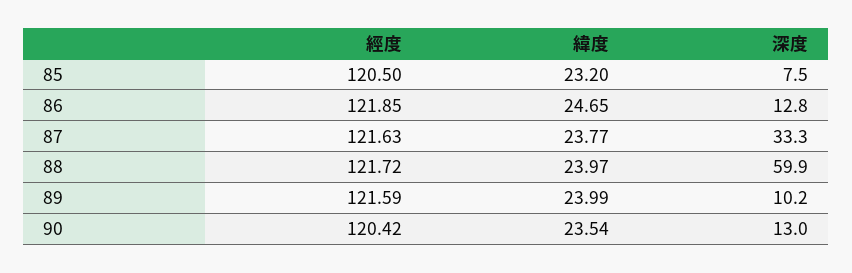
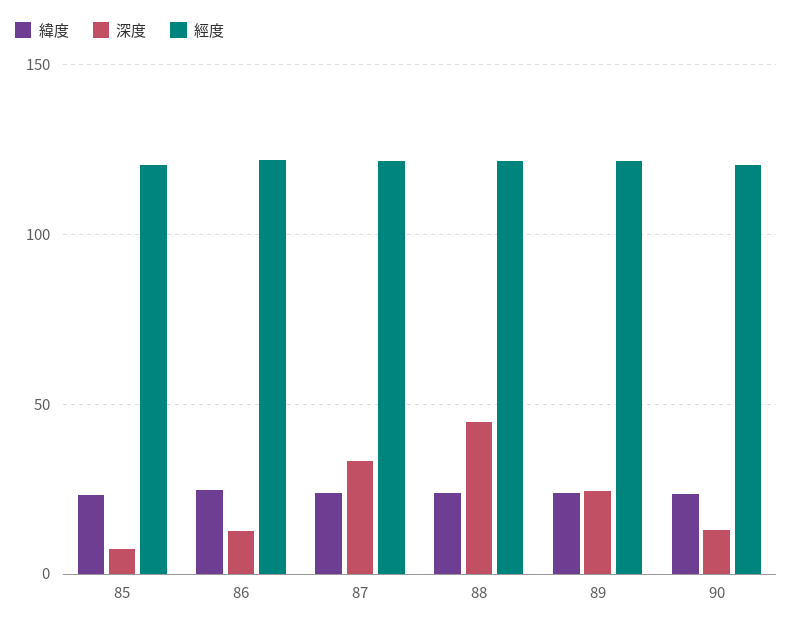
深度, 88: 59.9 -> 45
深度, 89: 10.2 -> 25

